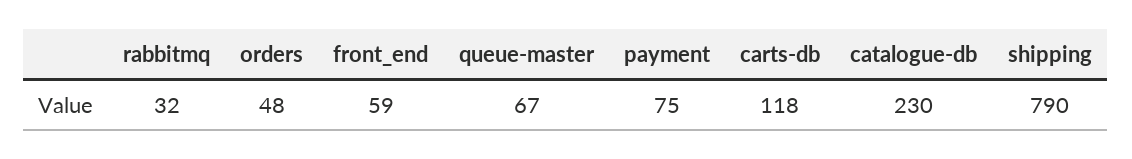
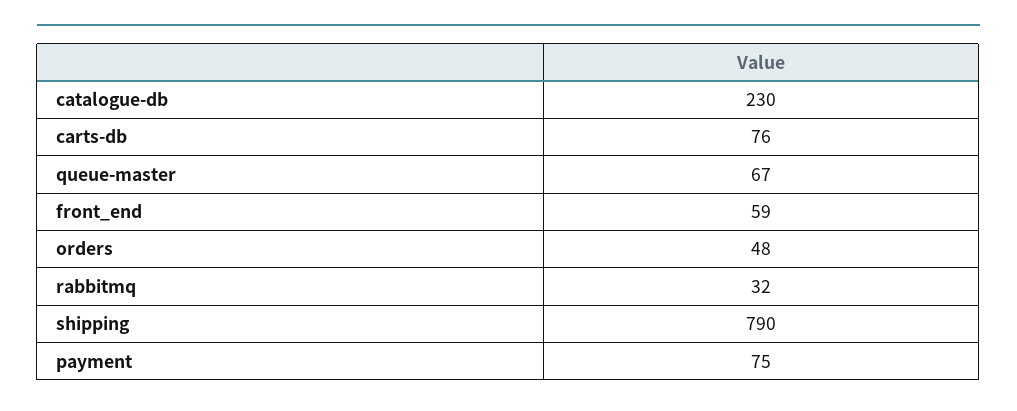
carts-db: 118 -> 76

